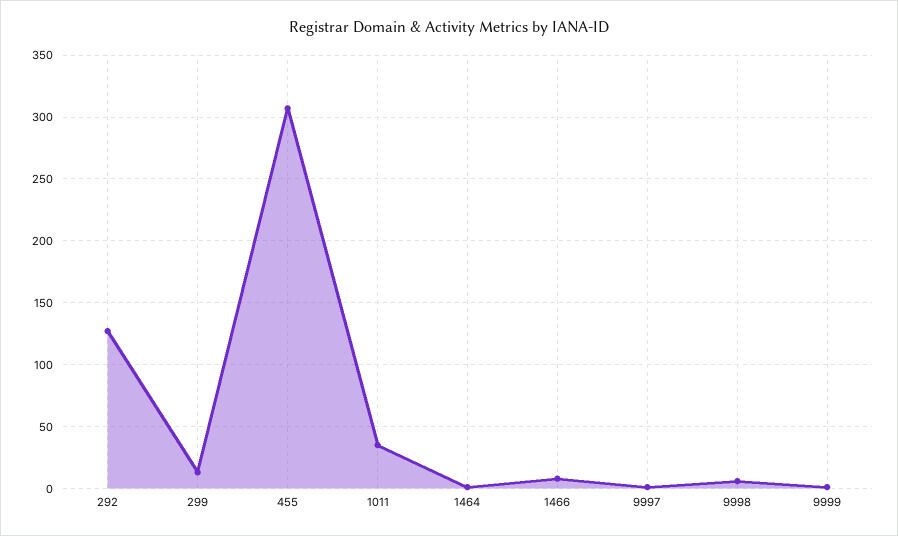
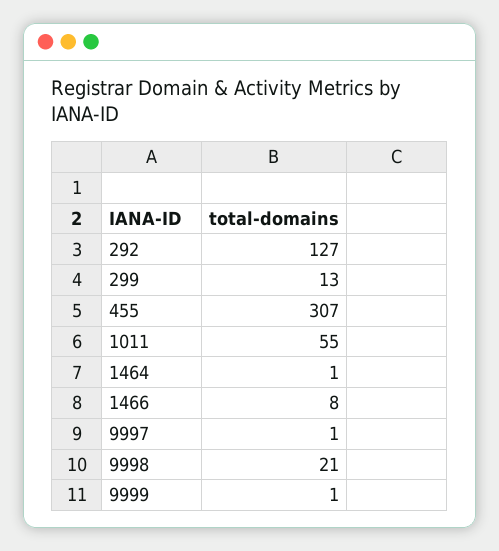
1011: 35 -> 55
9998: 5 -> 21

